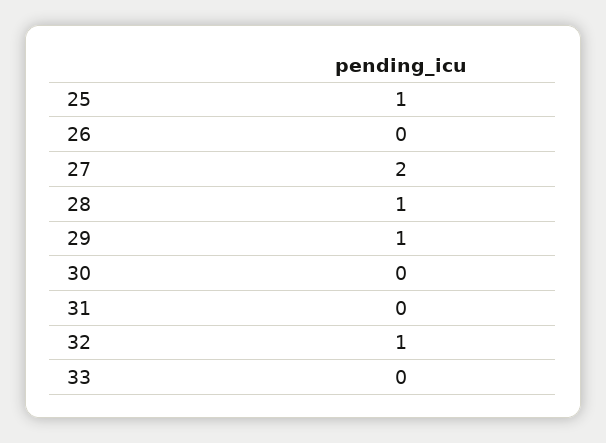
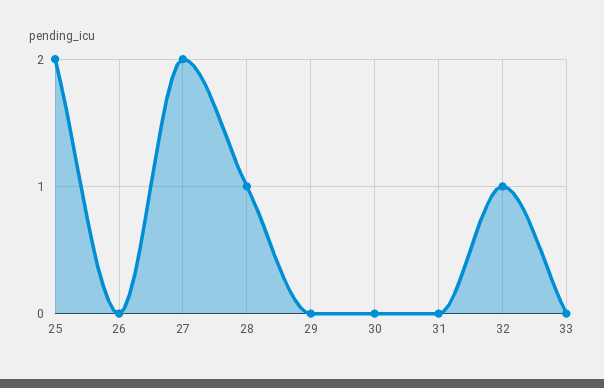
25: 1 -> 2
29: 1 -> 0

